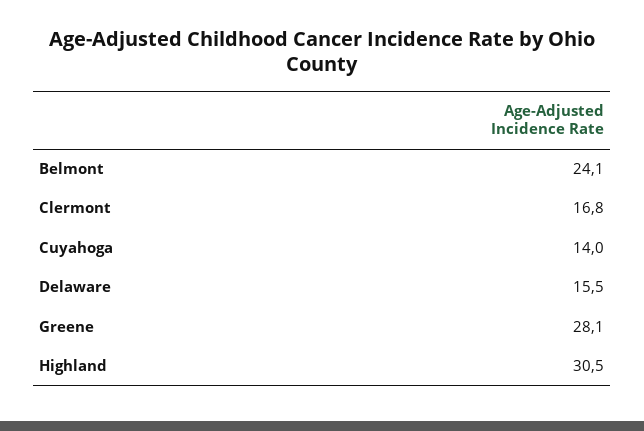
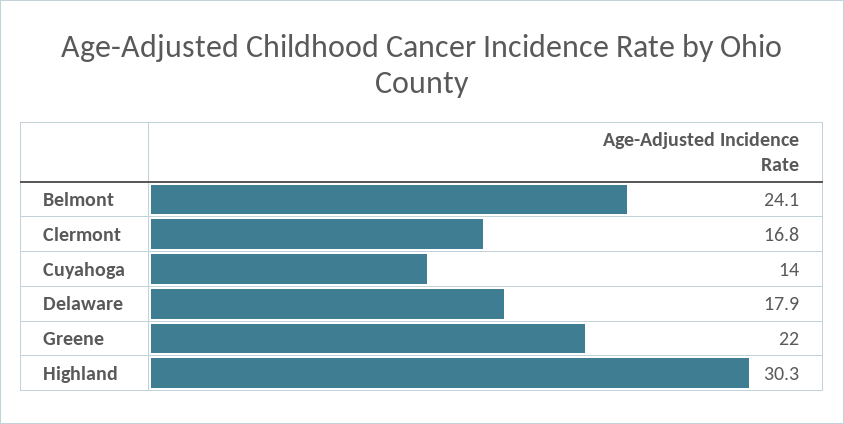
Delaware: 15.5 -> 17.9
Greene: 28.1 -> 22
Highland: 30.5 -> 30.3

